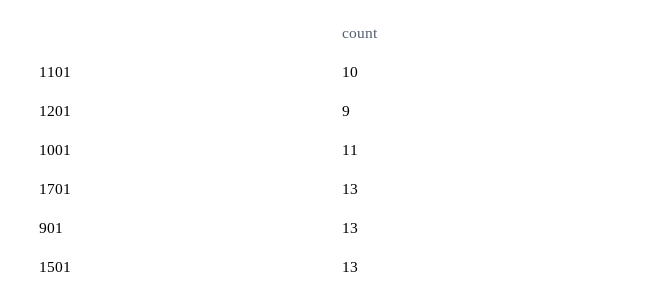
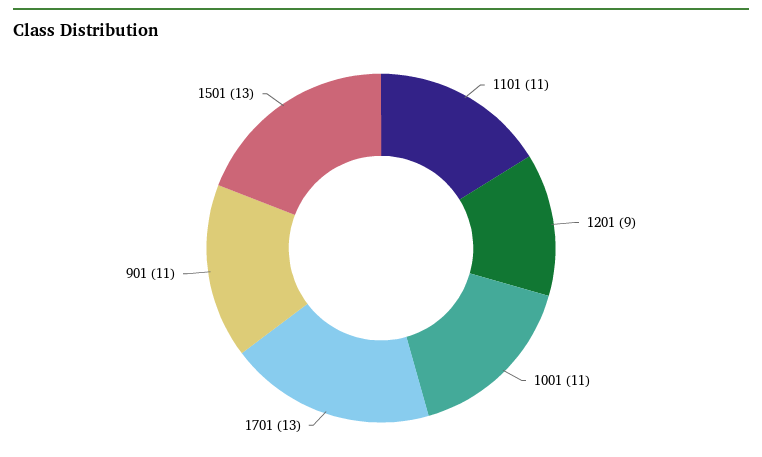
1101: 10 -> 11
901: 13 -> 11

